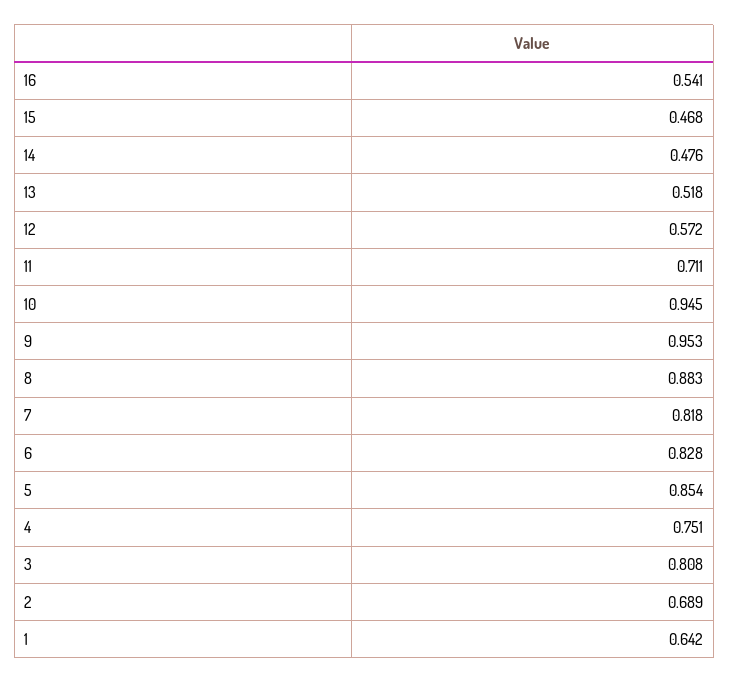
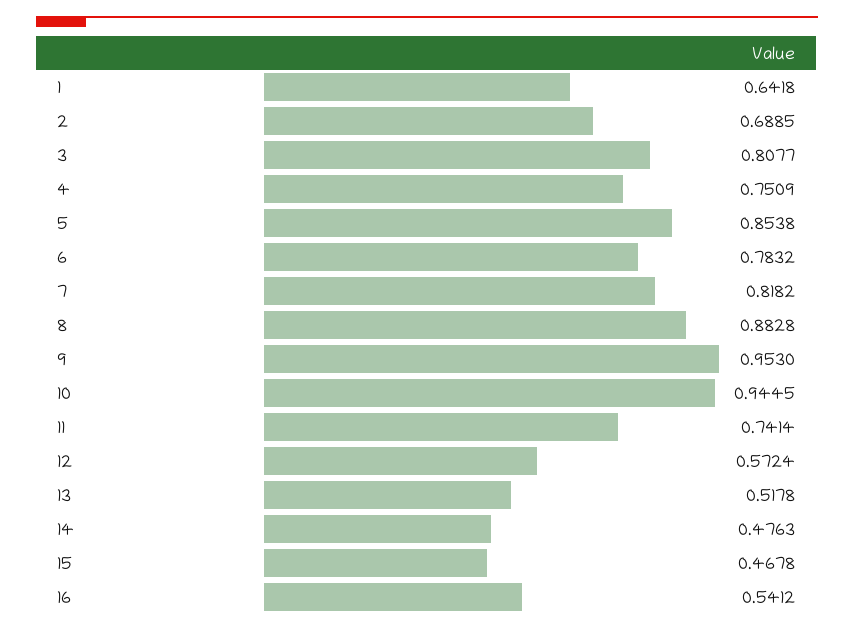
11: 0.711 -> 0.7414
6: 0.828 -> 0.7832

